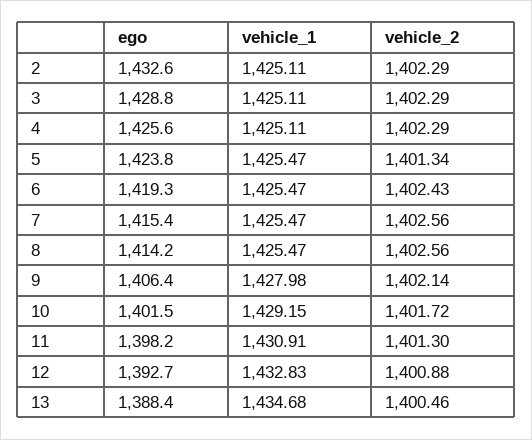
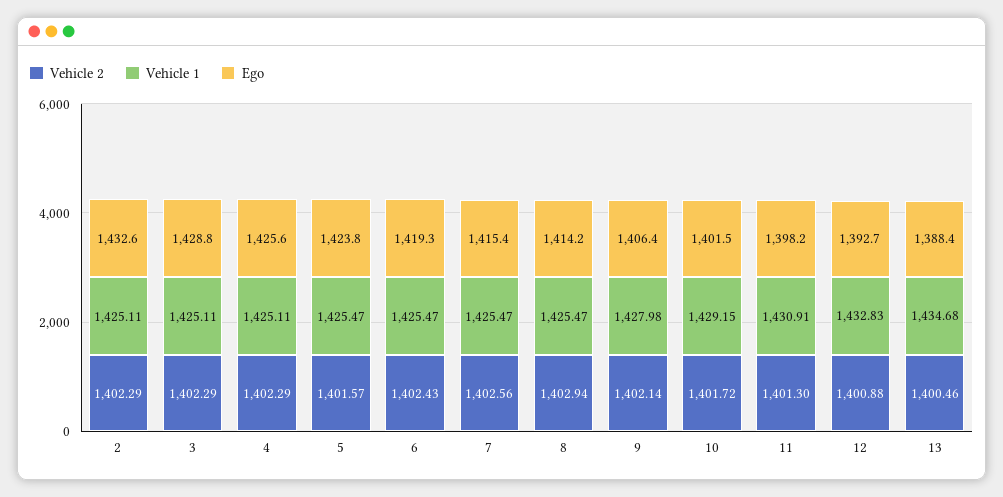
vehicle_2, 5: 1401.34 -> 1401.57
vehicle_2, 8: 1402.56 -> 1402.94

